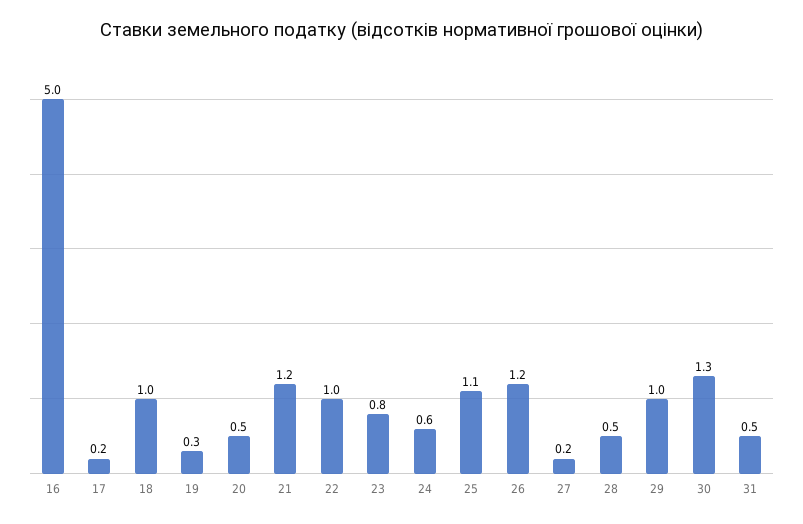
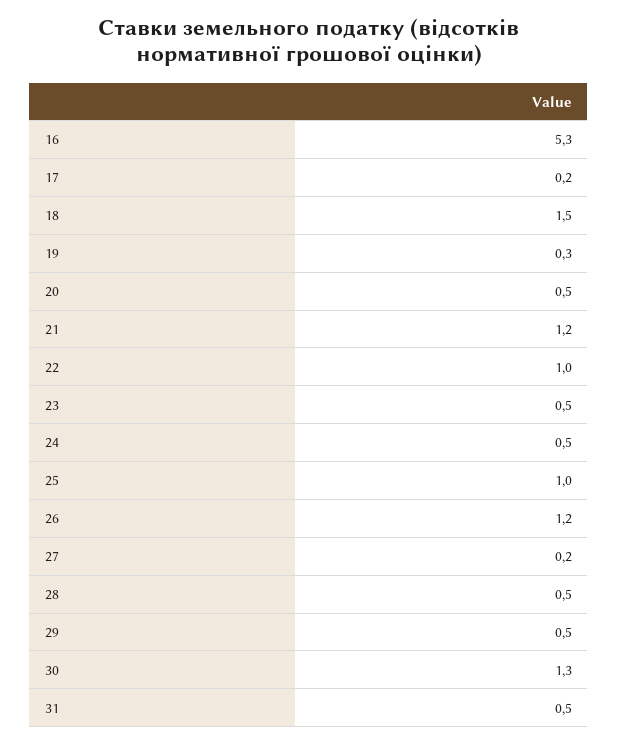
16: 5 -> 5.3
18: 1 -> 1.5
23: 0.8 -> 0.5
24: 0.6 -> 0.5
25: 1.1 -> 1
29: 1 -> 0.5

